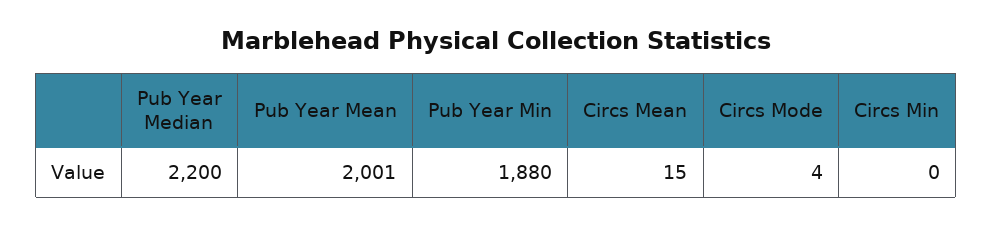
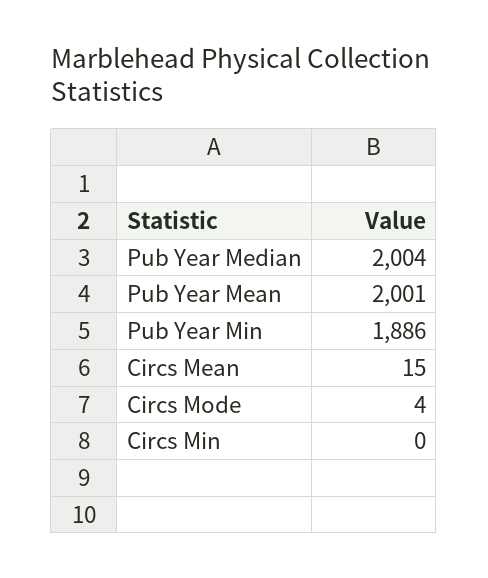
Pub Year Median: 2200 -> 2004
Pub Year Min: 1880 -> 1886

